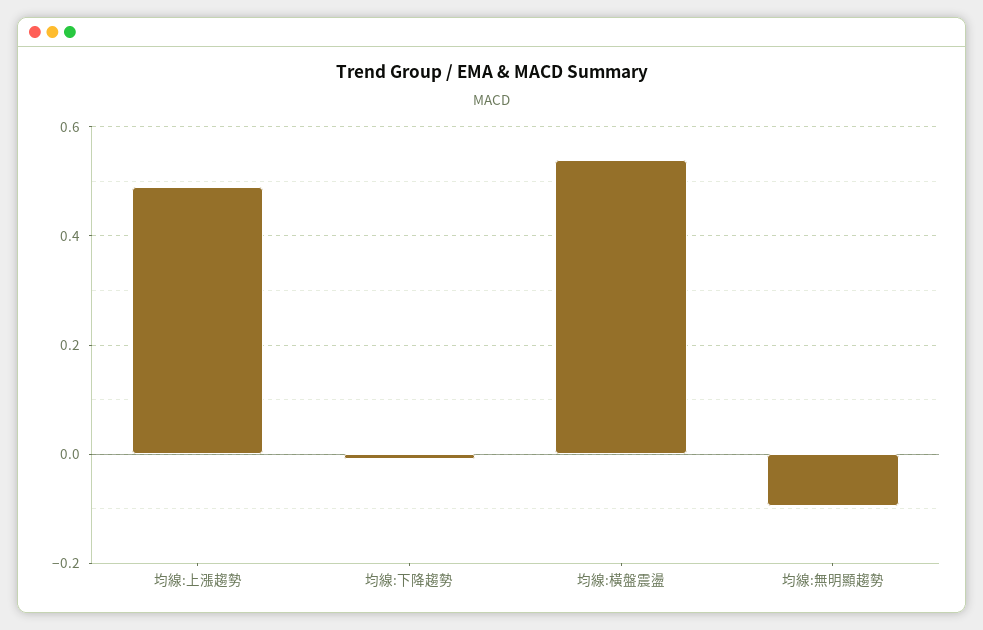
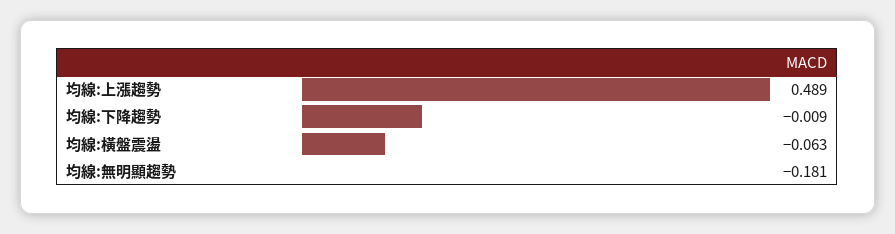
均線:橫盤震盪: 0.54 -> -0.063
均線:無明顯趨勢: -0.1 -> -0.181

